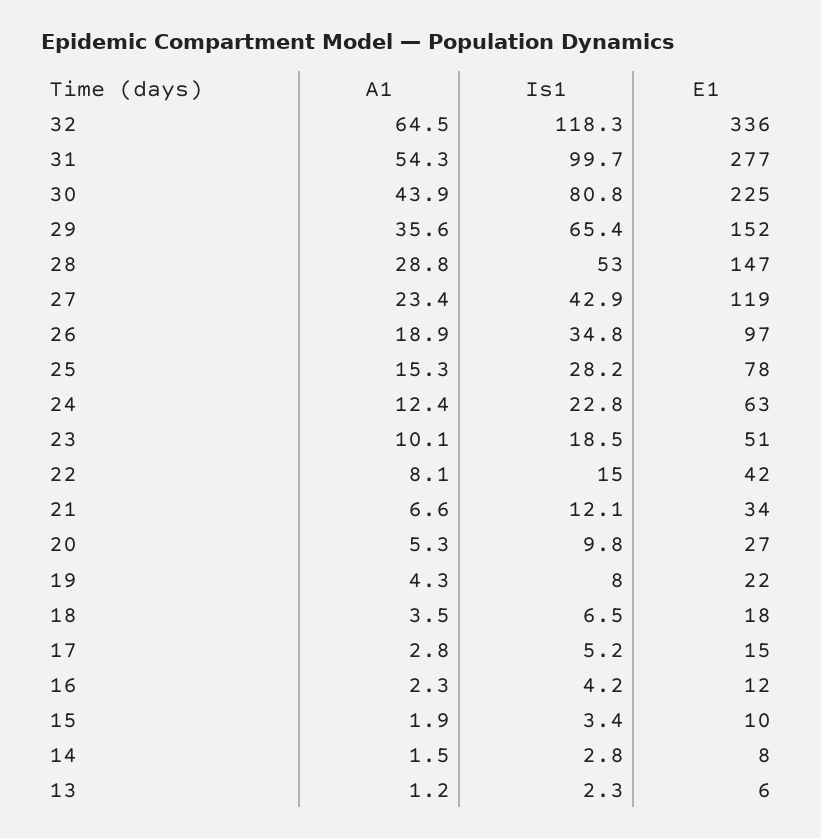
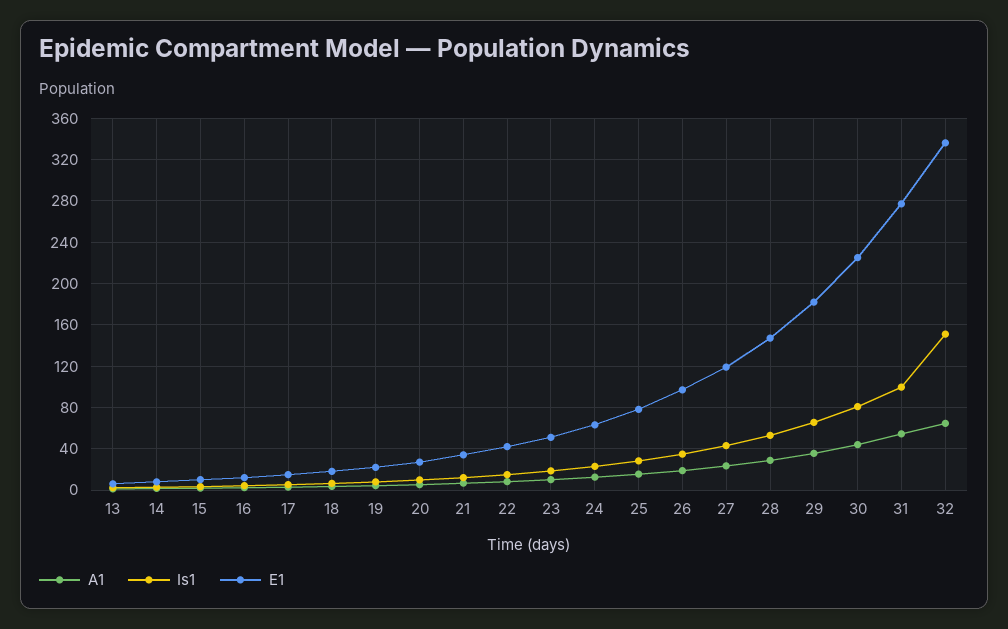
Is1, 32: 118.3 -> 150
E1, 29: 152 -> 180

